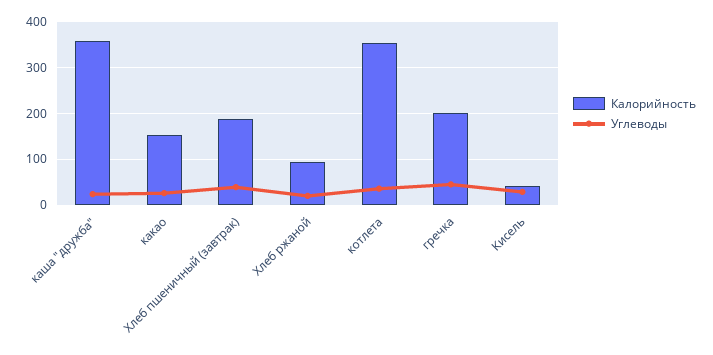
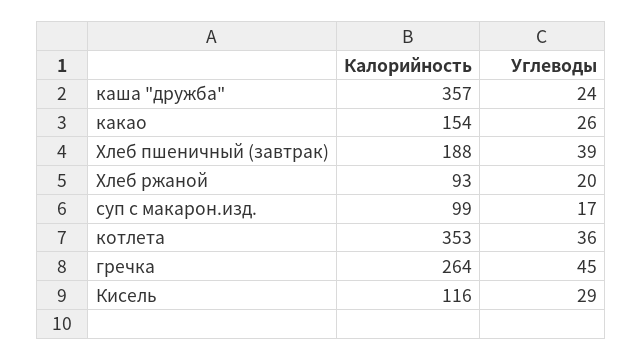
Калорийность, гречка: 200 -> 264
Калорийность, Кисель: 40 -> 116
Калорийность, суп с макарон.изд.: none -> 99
Углеводы, суп с макарон.изд.: none -> 17

